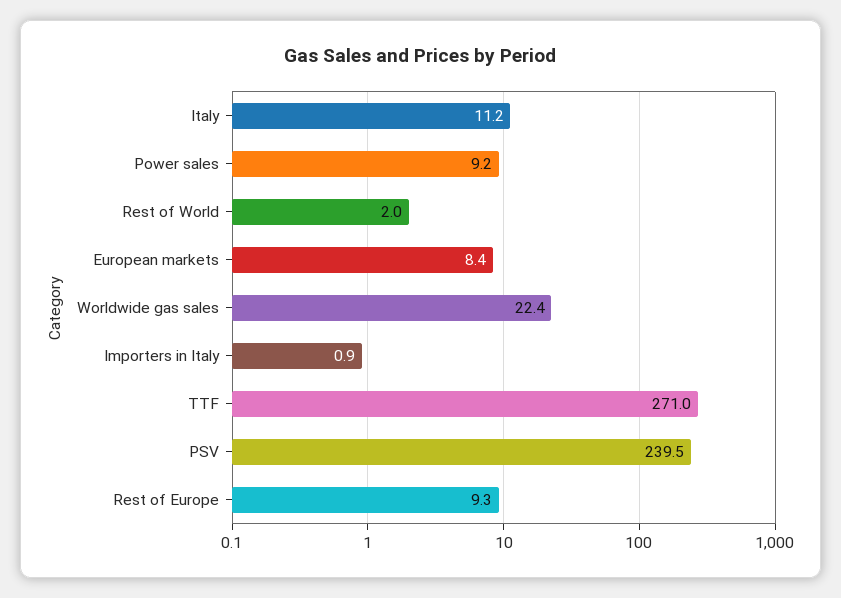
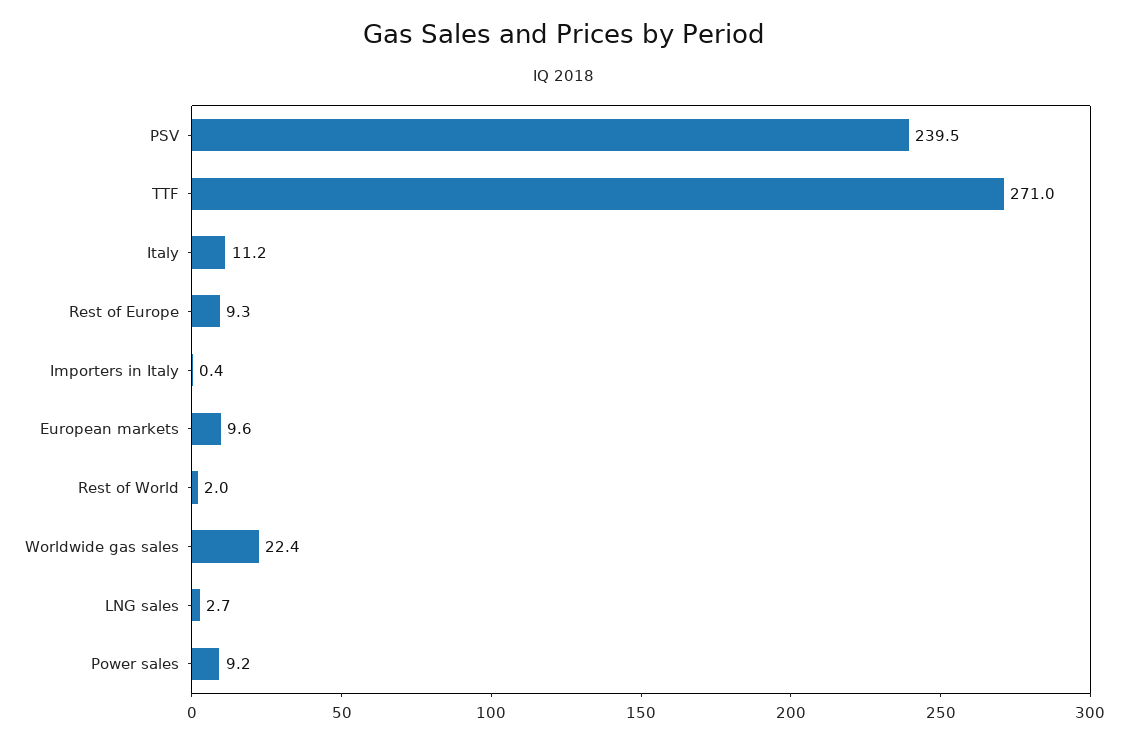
European markets: 8.4 -> 9.6
Importers in Italy: 0.9 -> 0.4
LNG sales: none -> 2.7

